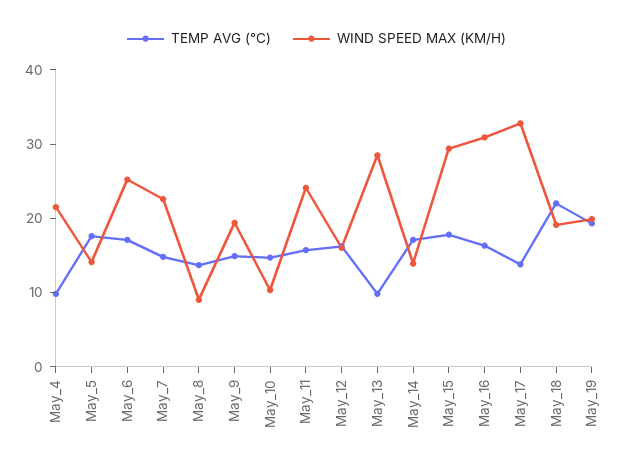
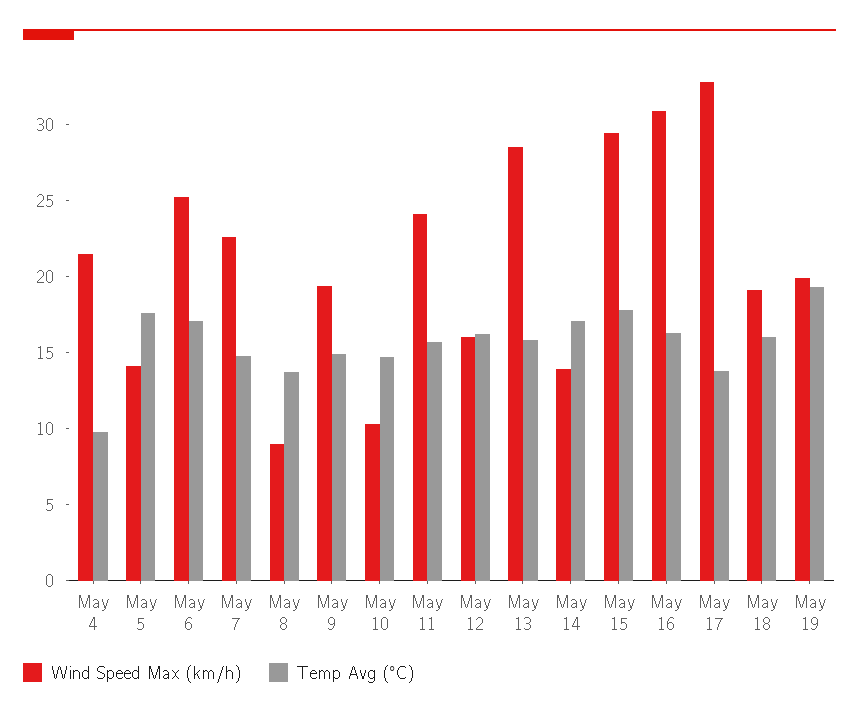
TEMP AVG (°C), May_13: 10 -> 16
TEMP AVG (°C), May_18: 22 -> 16

